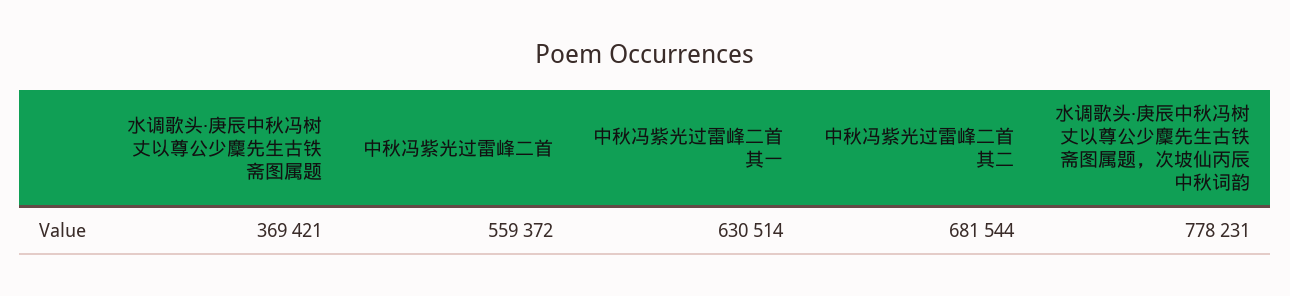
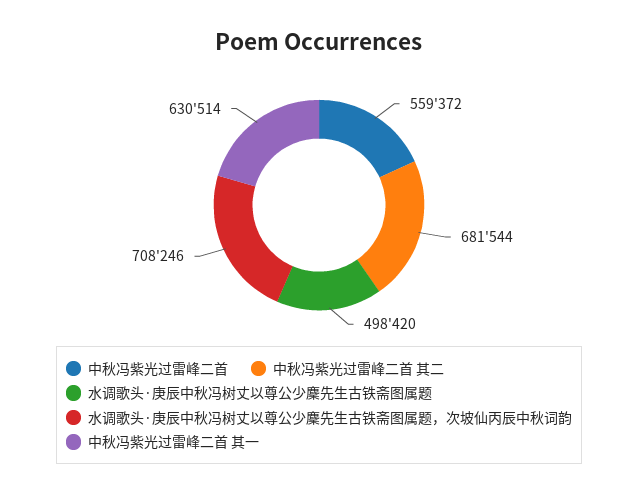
水调歌头·庚辰中秋冯树丈以尊公少麇先生古铁斋图属题: 369421 -> 498420
水调歌头·庚辰中秋冯树丈以尊公少麇先生古铁斋图属题，次坡仙丙辰中秋词韵: 778231 -> 708246

